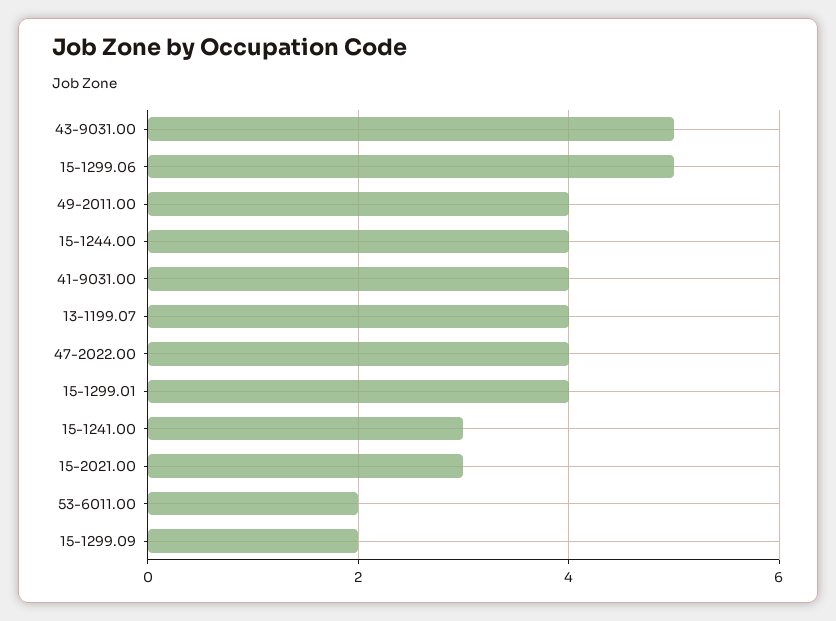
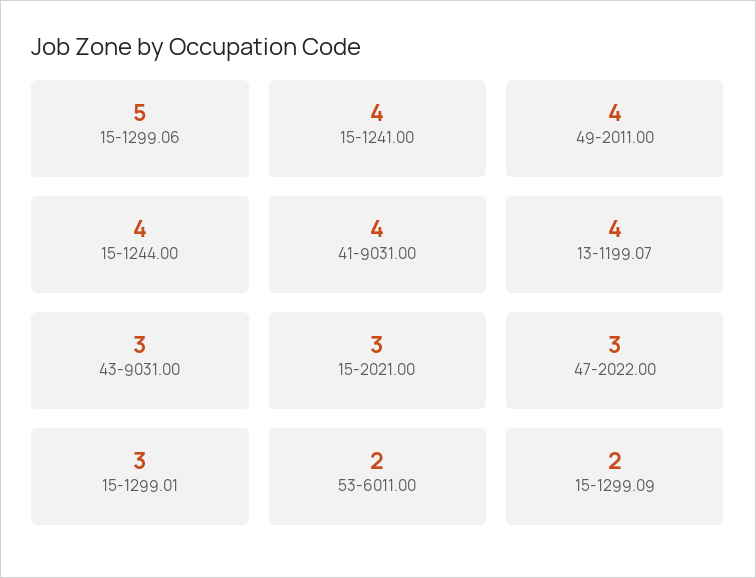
43-9031.00: 5 -> 3
47-2022.00: 4 -> 3
15-1299.01: 4 -> 3
15-1241.00: 3 -> 4

